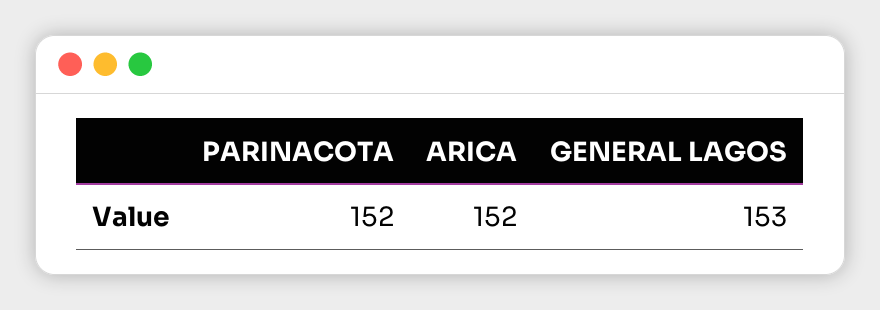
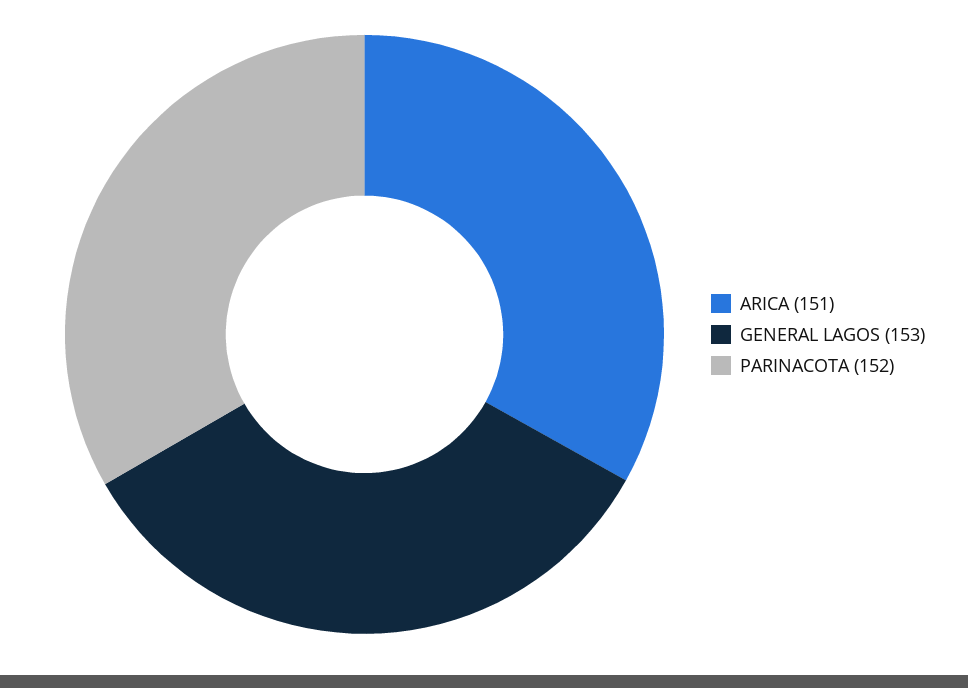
ARICA: 152 -> 151

